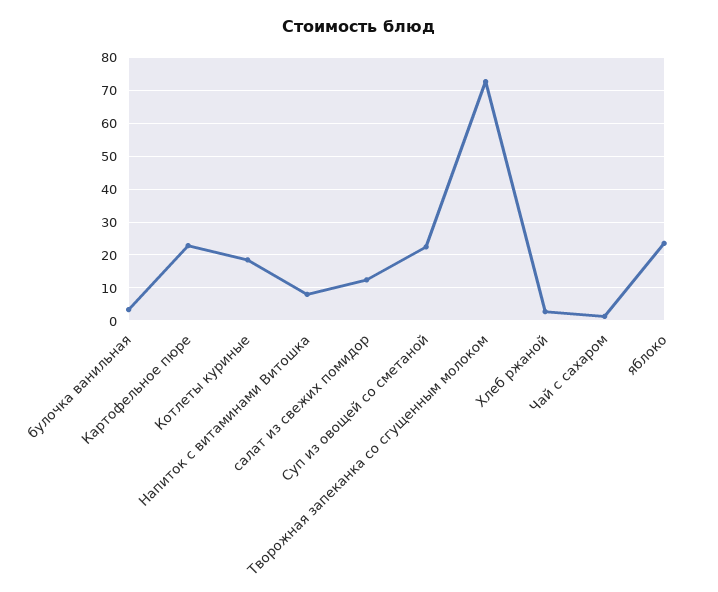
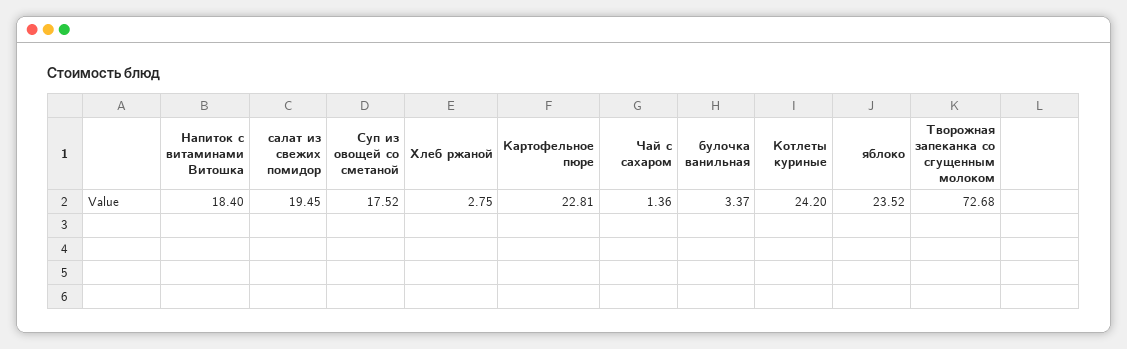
Котлеты куриные: 18 -> 24.2
Напиток с витаминами Витошка: 8 -> 18.4
салат из свежих помидор: 12 -> 19.45
Суп из овощей со сметаной: 22 -> 17.52

